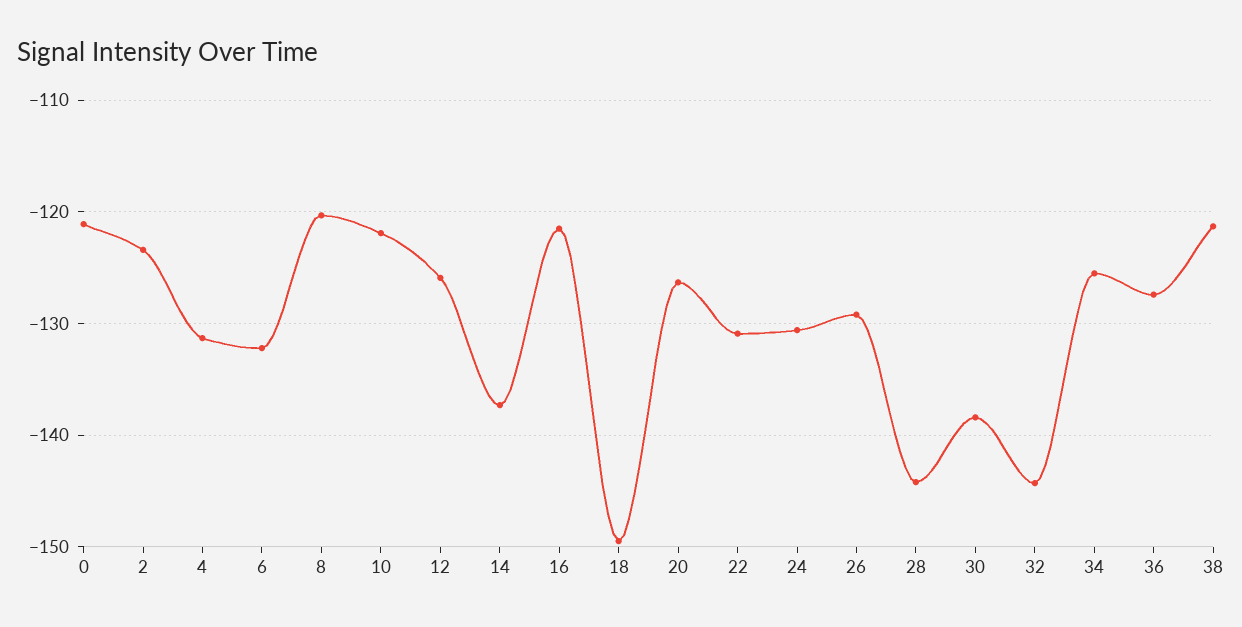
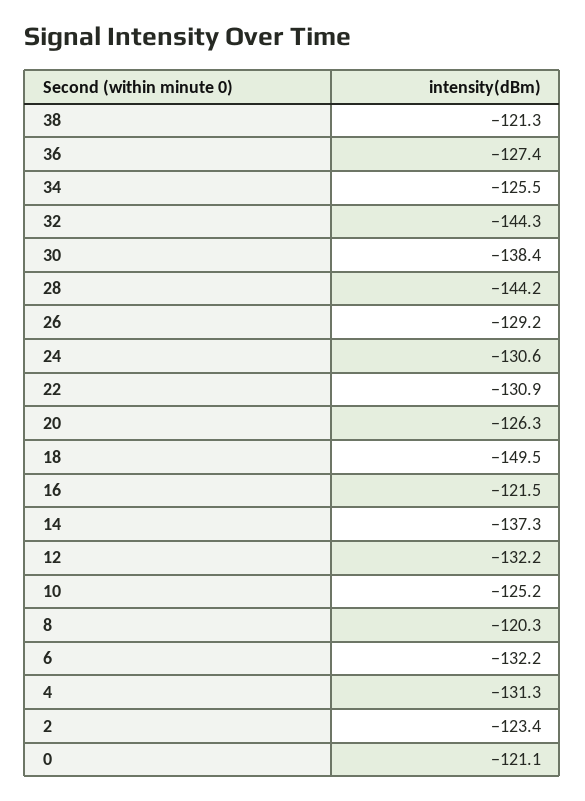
10: -122 -> -125.2
12: -126 -> -132.2

